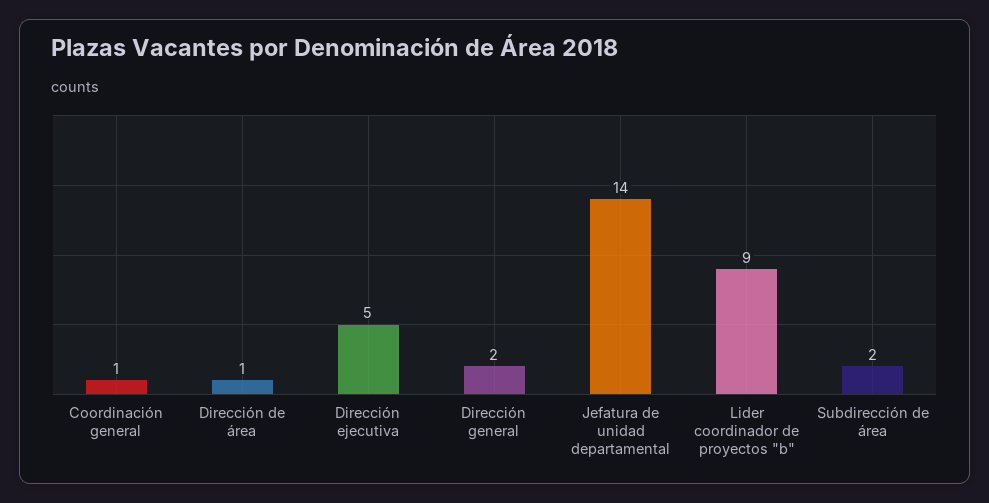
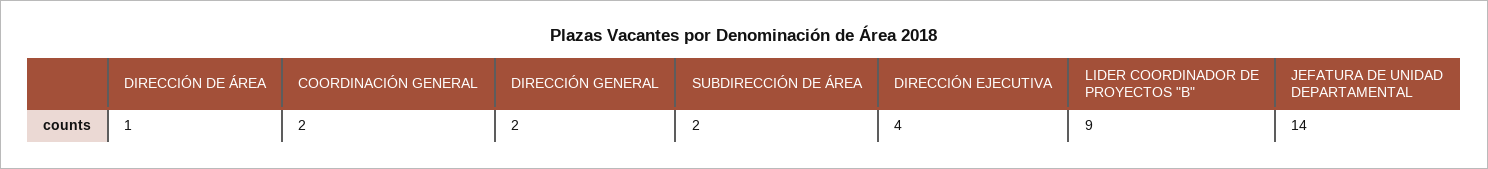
Coordinación general: 1 -> 2
Dirección ejecutiva: 5 -> 4

